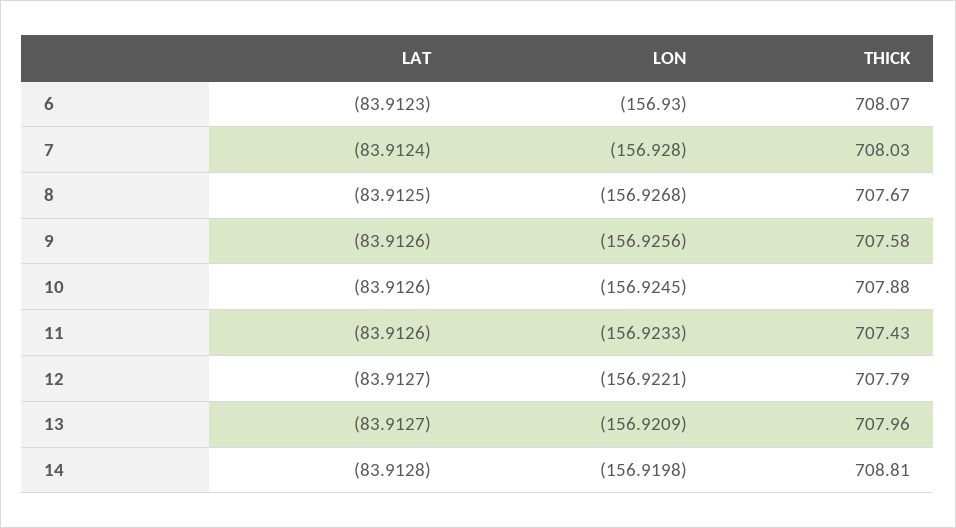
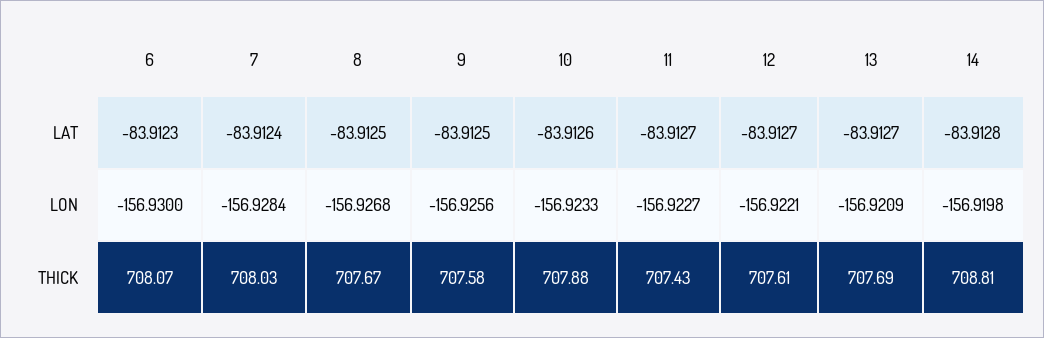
LON, 7: -156.928 -> -156.9284
LAT, 9: -83.9126 -> -83.9125
LON, 10: -156.9245 -> -156.9233
LAT, 11: -83.9126 -> -83.9127
LON, 11: -156.9233 -> -156.9227
THICK, 12: 707.79 -> 707.61
THICK, 13: 707.96 -> 707.69

